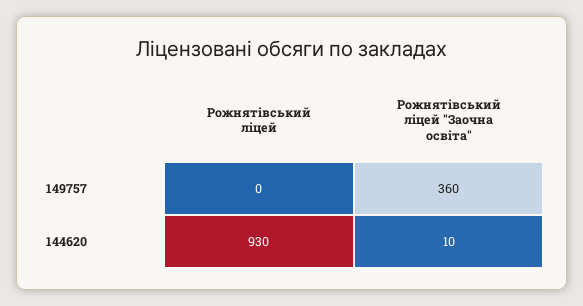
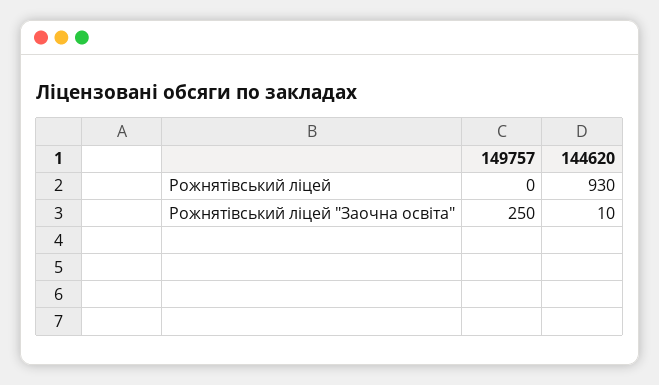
Рожнятівський ліцей "Заочна освіта", 149757: 360 -> 250

